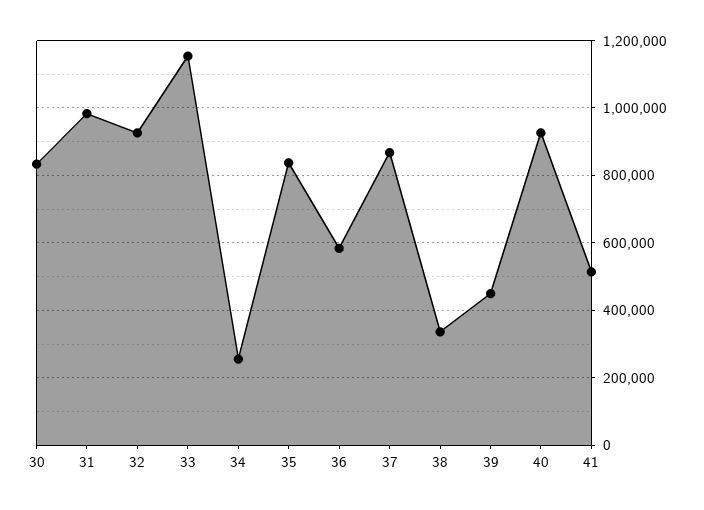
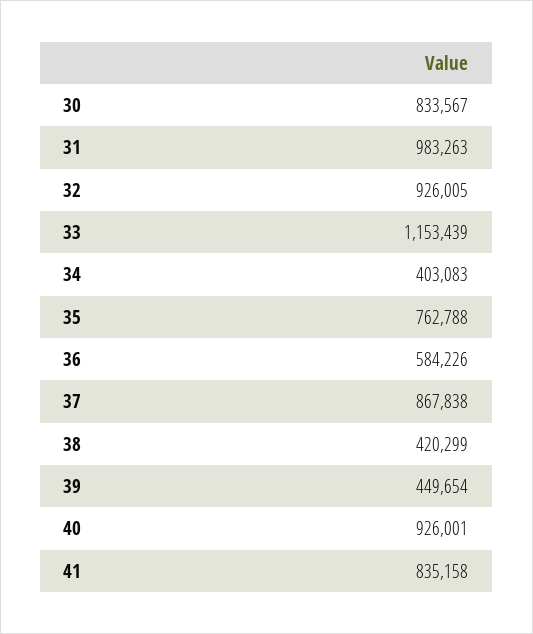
34: 260000 -> 403083
35: 840000 -> 762788
38: 340000 -> 420299
41: 520000 -> 835158

